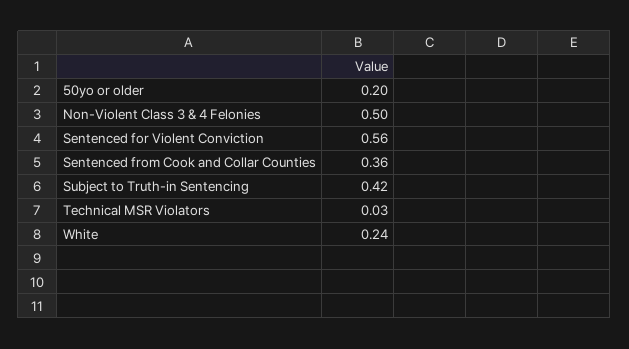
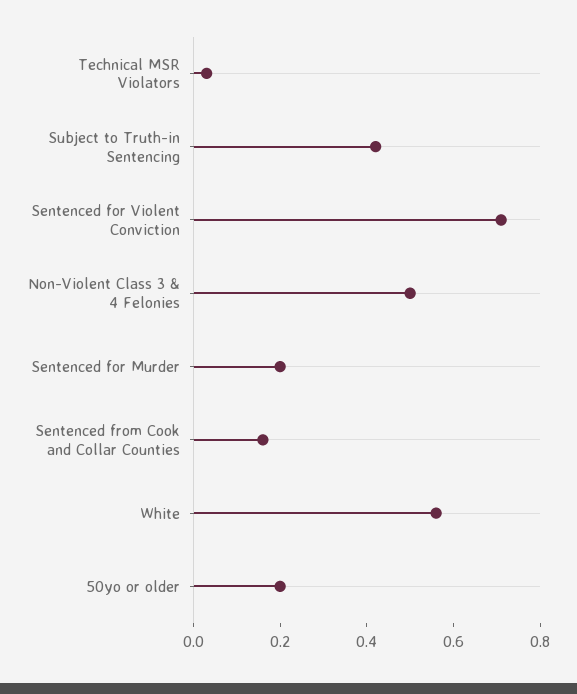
Sentenced for Violent Conviction: 0.56 -> 0.7
Sentenced from Cook and Collar Counties: 0.36 -> 0.15
White: 0.24 -> 0.55
Sentenced for Murder: none -> 0.2

